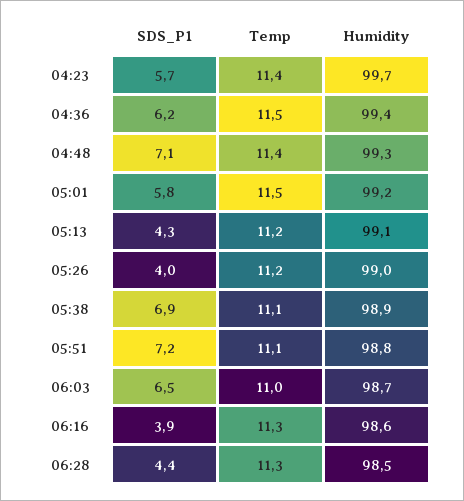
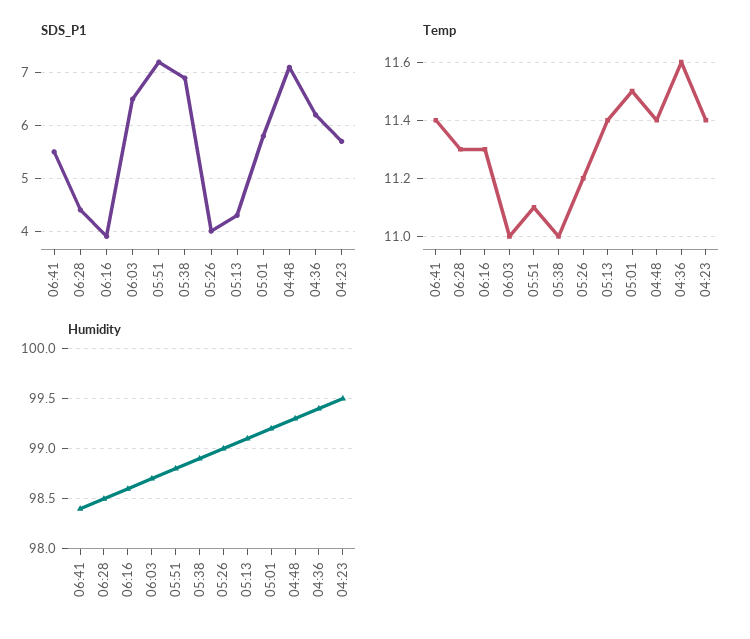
Humidity, 04:23: 99.7 -> 99.5
Temp, 04:36: 11.5 -> 11.6
Temp, 05:13: 11.2 -> 11.4
Temp, 05:38: 11.1 -> 11
SDS_P1, 06:41: none -> 5.5
Temp, 06:41: none -> 11.4
Humidity, 06:41: none -> 98.4

